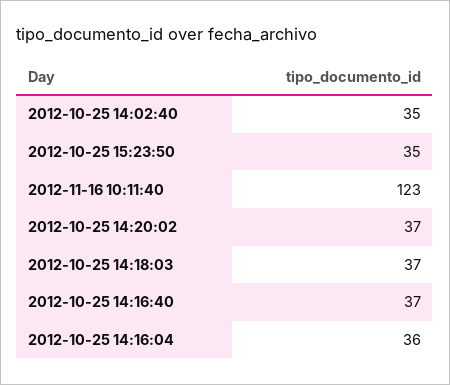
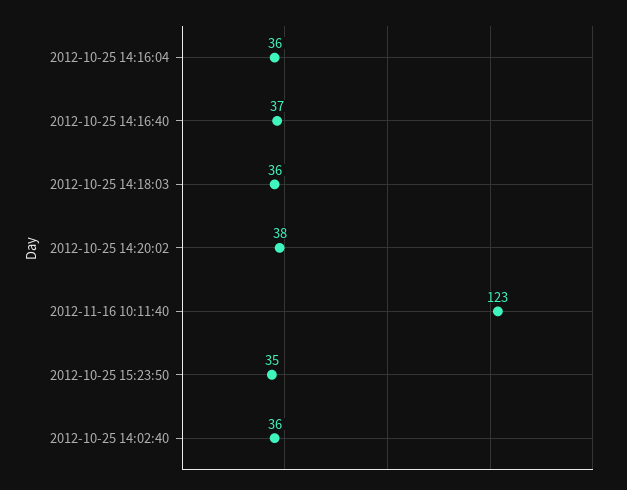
2012-10-25 14:02:40: 35 -> 36
2012-10-25 14:20:02: 37 -> 38
2012-10-25 14:18:03: 37 -> 36

